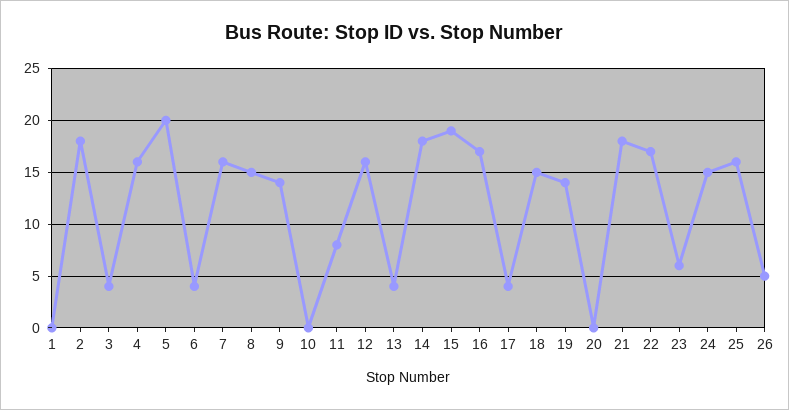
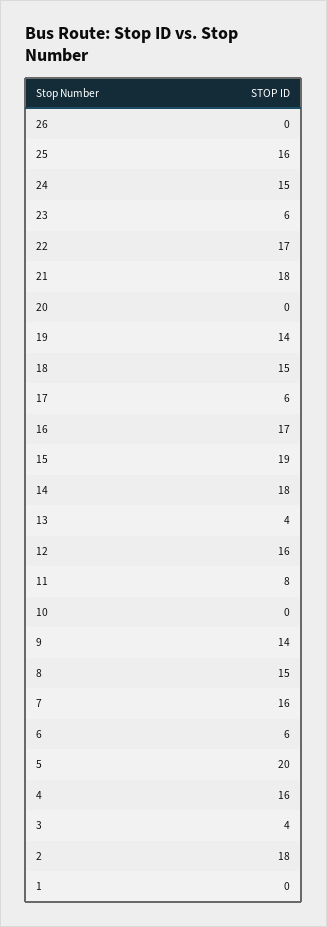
6: 4 -> 6
17: 4 -> 6
26: 5 -> 0

